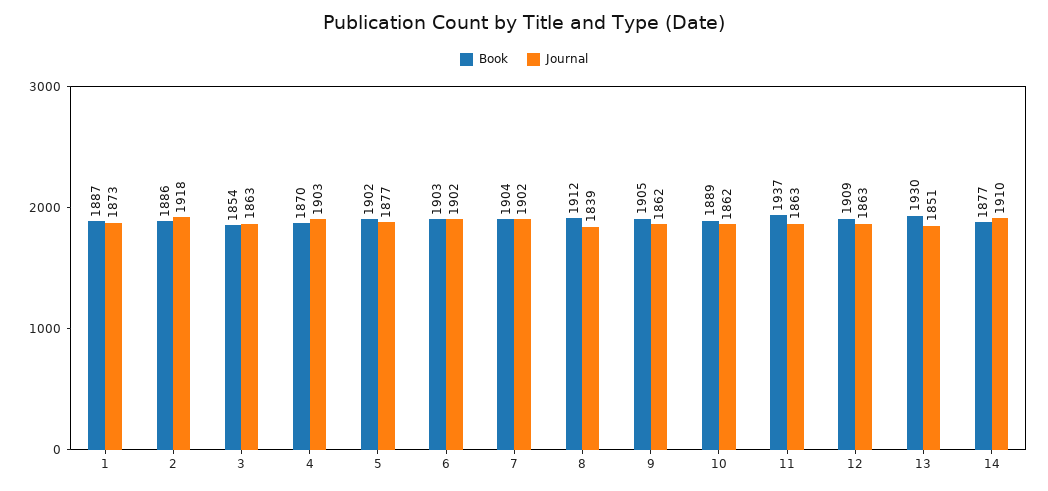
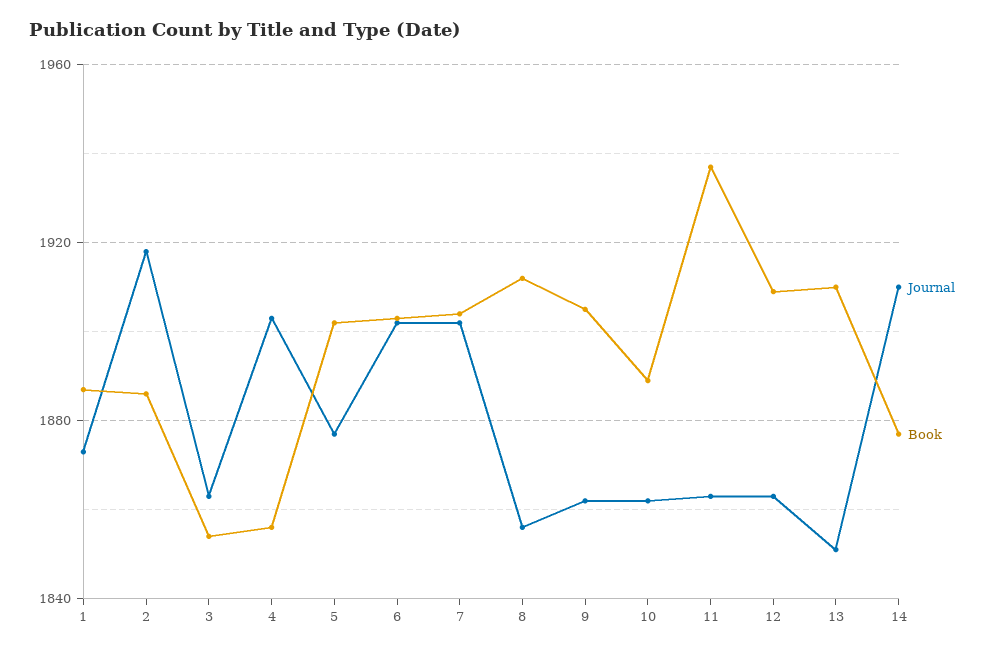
Book, 4: 1870 -> 1855
Journal, 8: 1839 -> 1855
Book, 13: 1930 -> 1910

